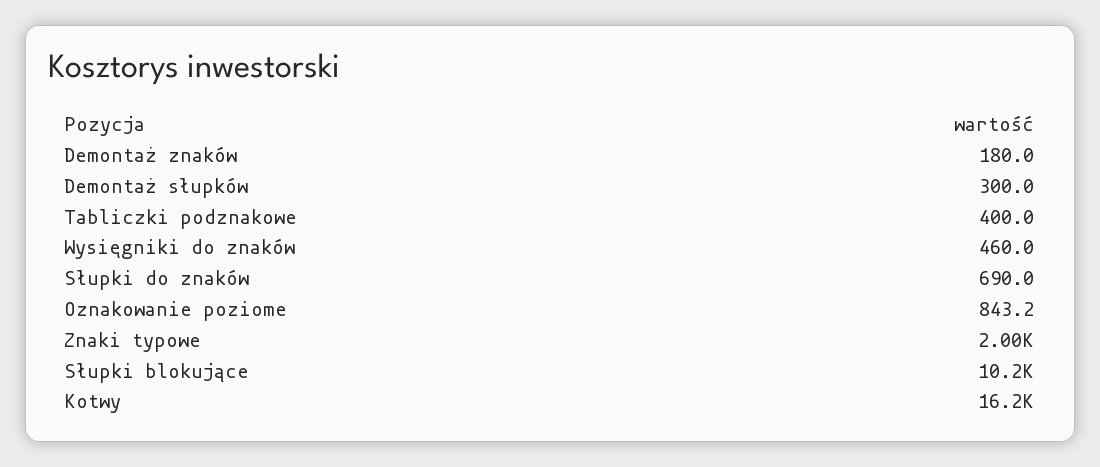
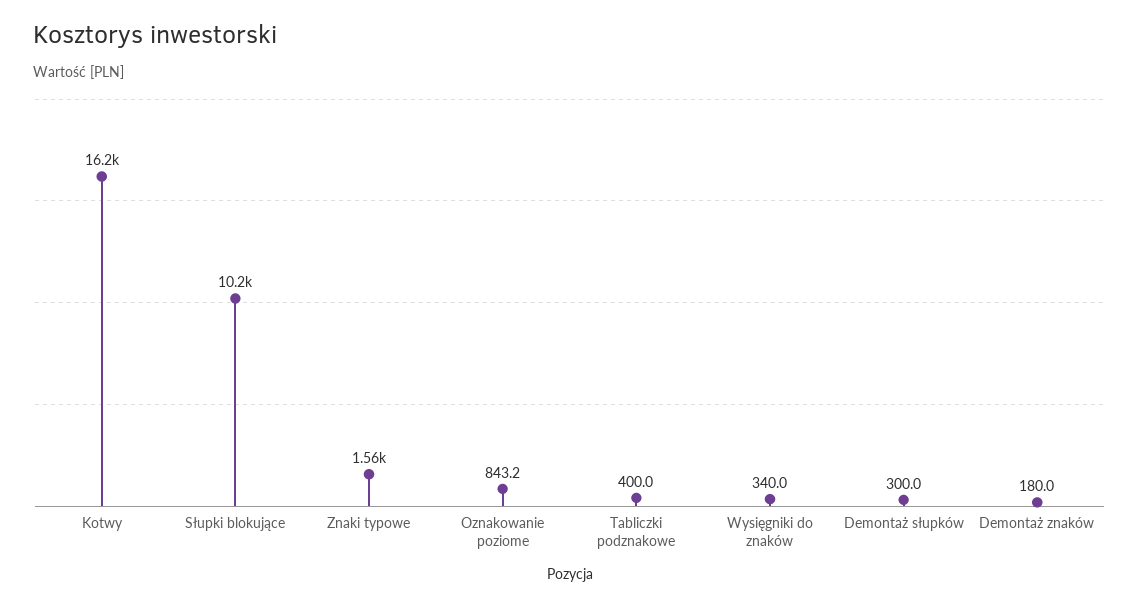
Wysięgniki do znaków: 460 -> 340
Słupki do znaków: 690 -> none
Znaki typowe: 2000 -> 1560

